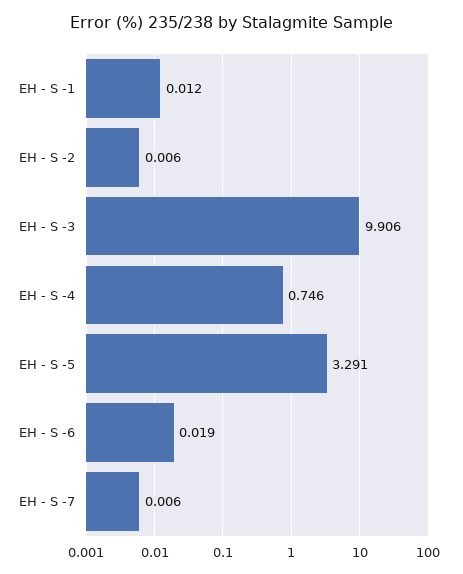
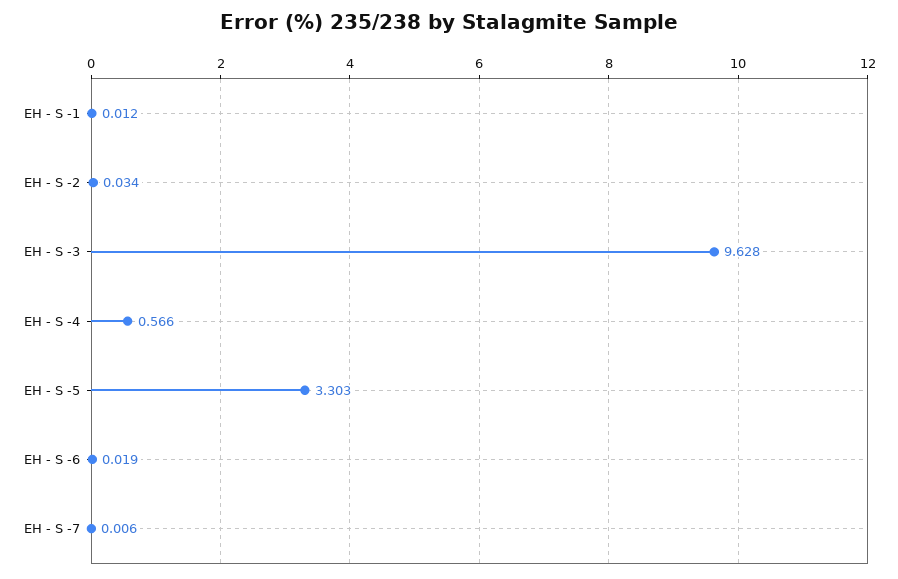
EH - S -2: 0.006 -> 0.034
EH - S -3: 9.906 -> 9.628
EH - S -4: 0.746 -> 0.566
EH - S -5: 3.291 -> 3.303

